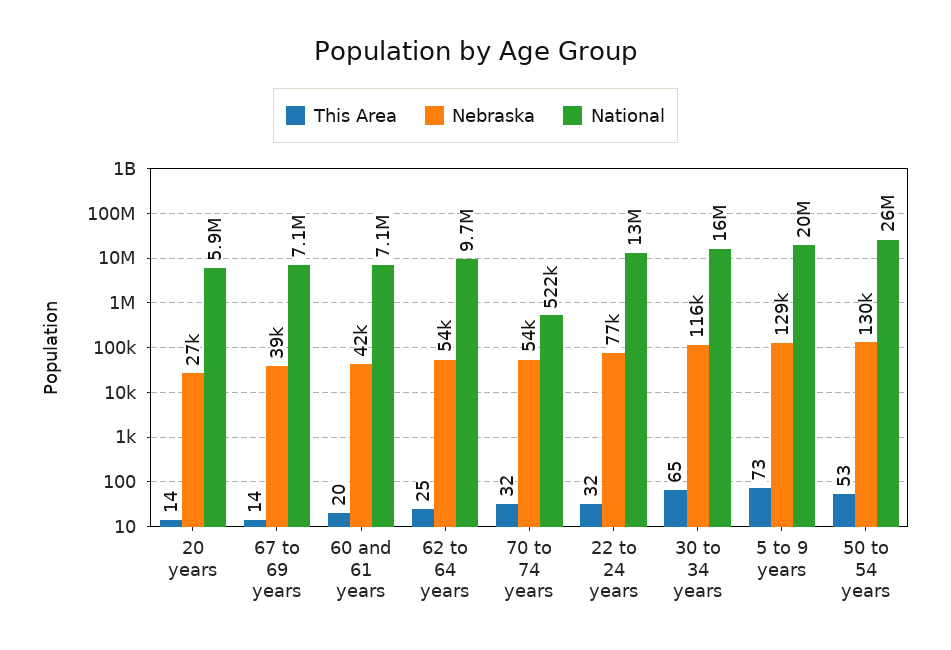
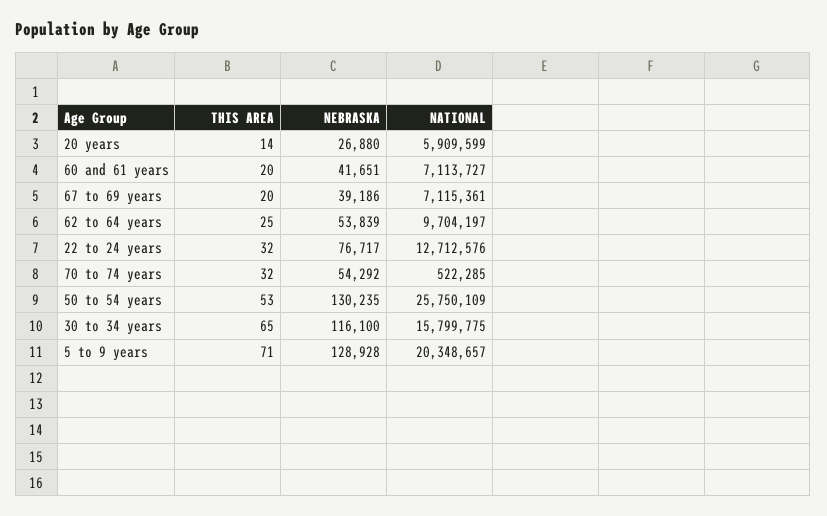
This Area, 67 to 69 years: 14 -> 20
This Area, 5 to 9 years: 73 -> 71

